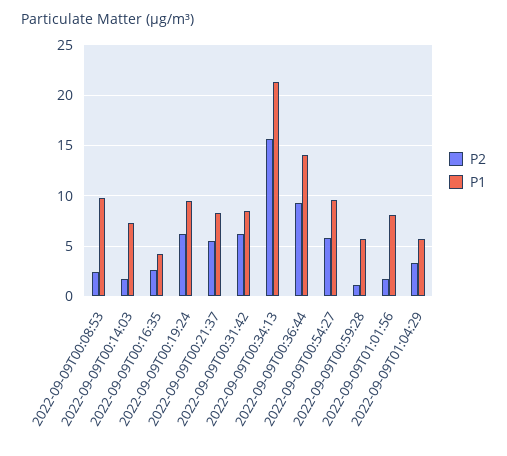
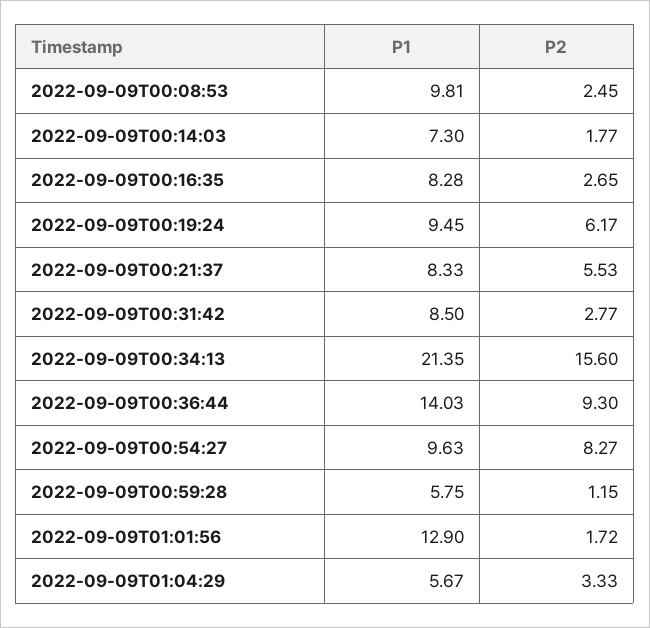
P1, 2022-09-09T00:16:35: 4 -> 8.28
P2, 2022-09-09T00:31:42: 6 -> 2.77
P2, 2022-09-09T00:54:27: 6 -> 8.27
P1, 2022-09-09T01:01:56: 8 -> 12.9

